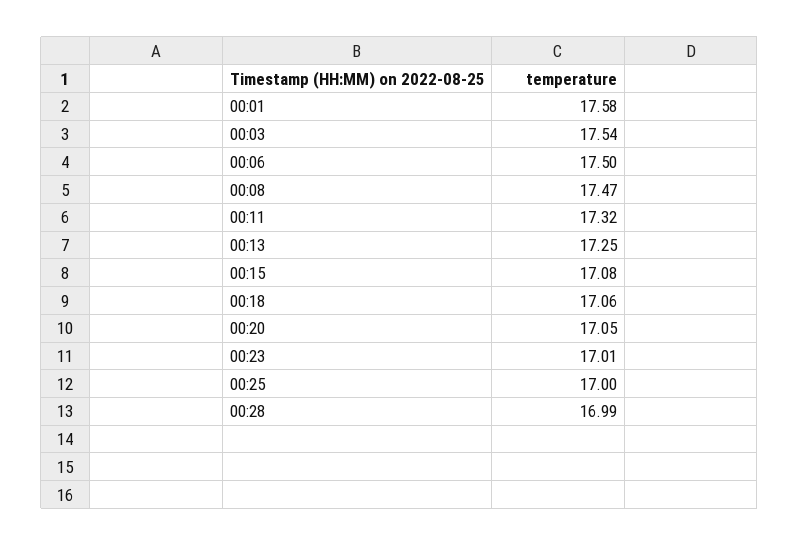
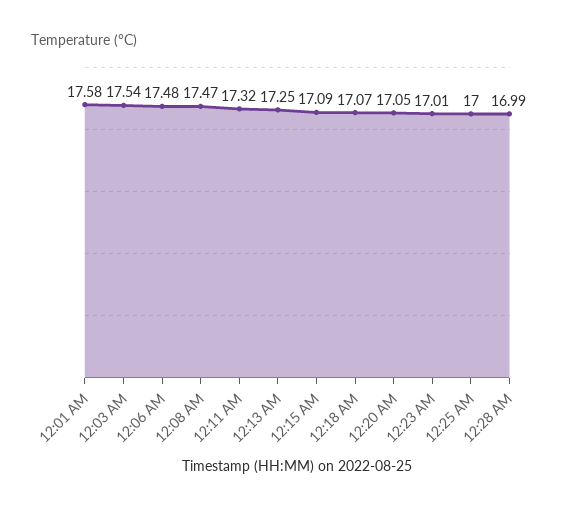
00:06: 17.5 -> 17.48
00:15: 17.08 -> 17.09
00:18: 17.06 -> 17.07

